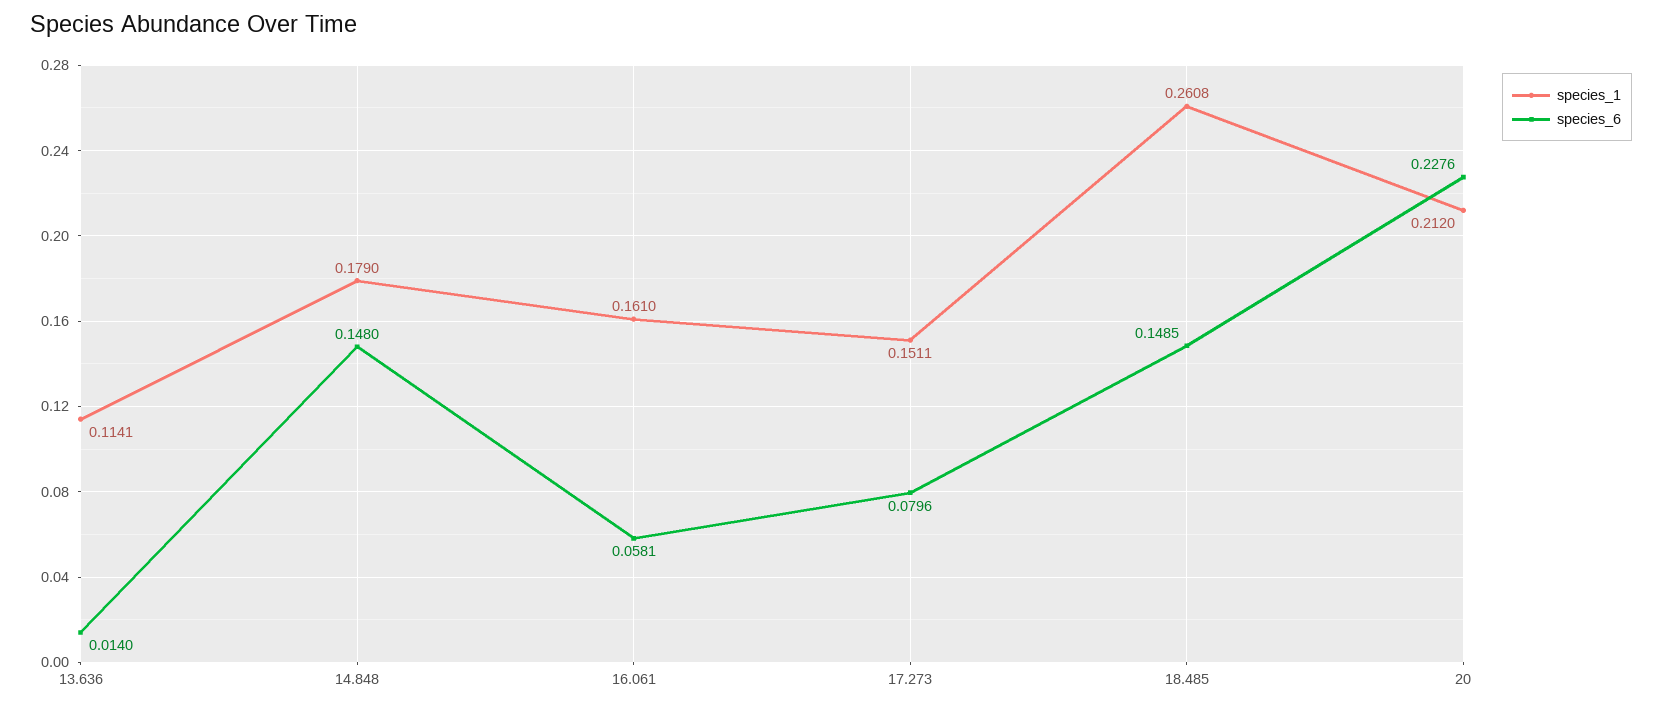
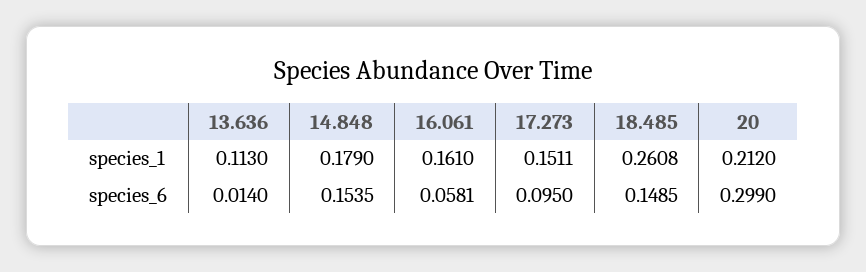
species_1, 13.636: 0.1141 -> 0.113
species_6, 14.848: 0.148 -> 0.1535
species_6, 17.273: 0.0796 -> 0.095
species_6, 20: 0.2276 -> 0.299

